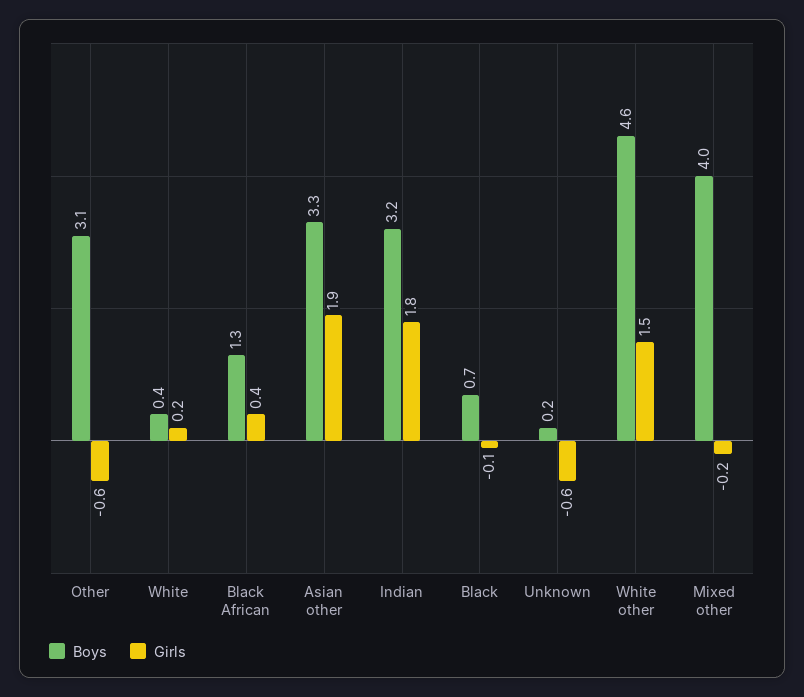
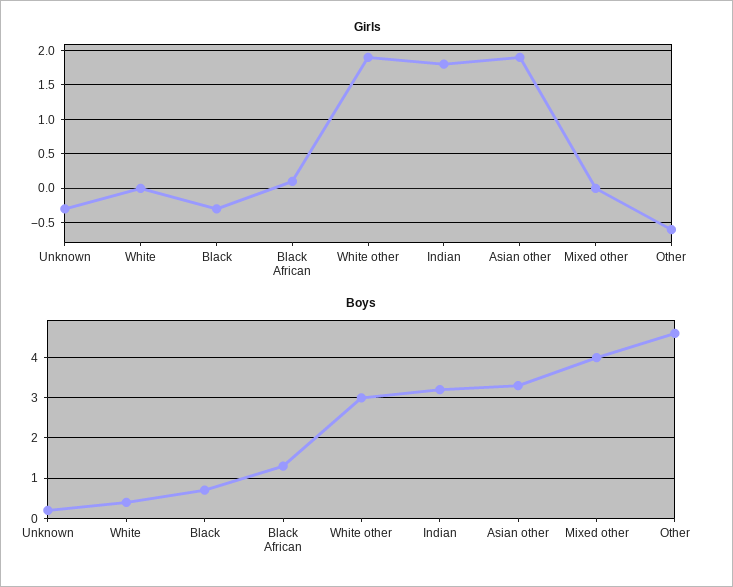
Boys, Other: 3.1 -> 4.5
Girls, White: 0.2 -> 0
Girls, Black African: 0.4 -> 0.1
Girls, Black: -0.1 -> -0.3
Girls, Unknown: -0.6 -> -0.3
Boys, White other: 4.6 -> 3
Girls, White other: 1.5 -> 1.9
Girls, Mixed other: -0.2 -> 0

